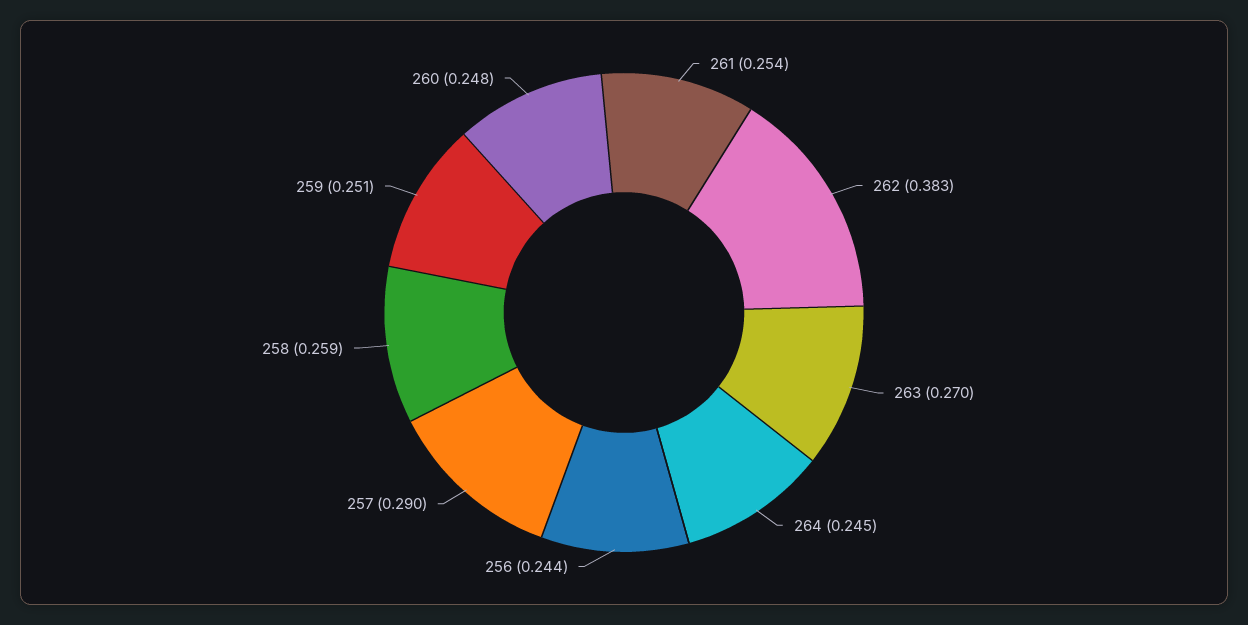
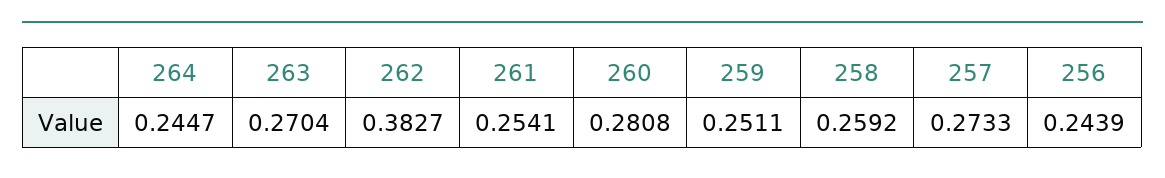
257: 0.29 -> 0.2733
260: 0.248 -> 0.2808

